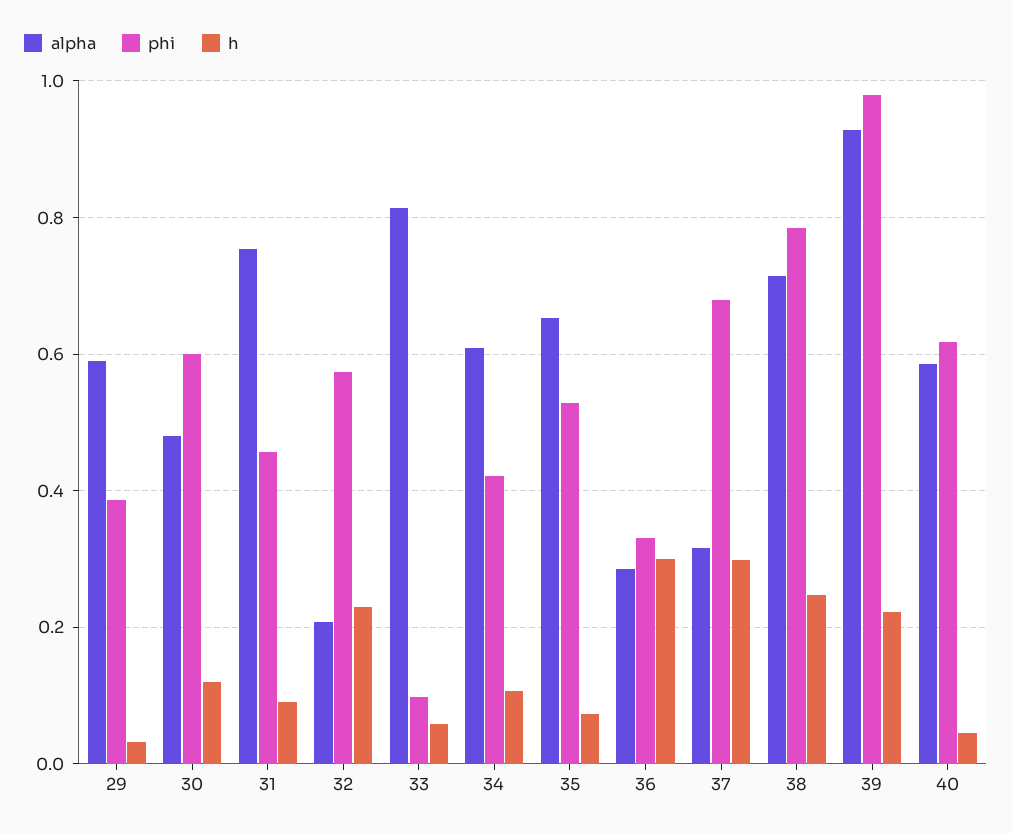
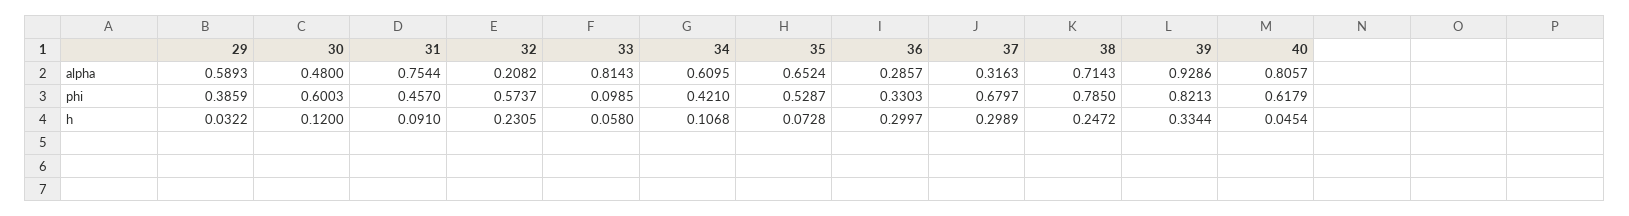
phi, 39: 0.98 -> 0.8213
h, 39: 0.22 -> 0.3344
alpha, 40: 0.58 -> 0.8057

